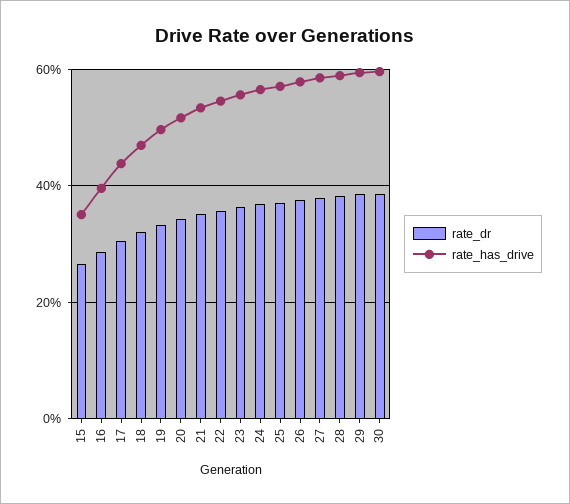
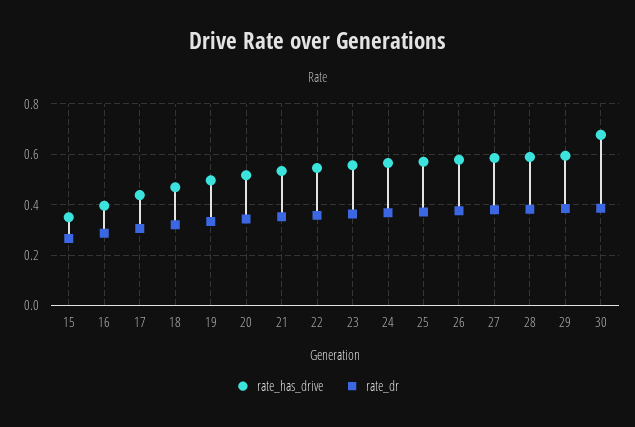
rate_has_drive, 30: 0.6 -> 0.675

